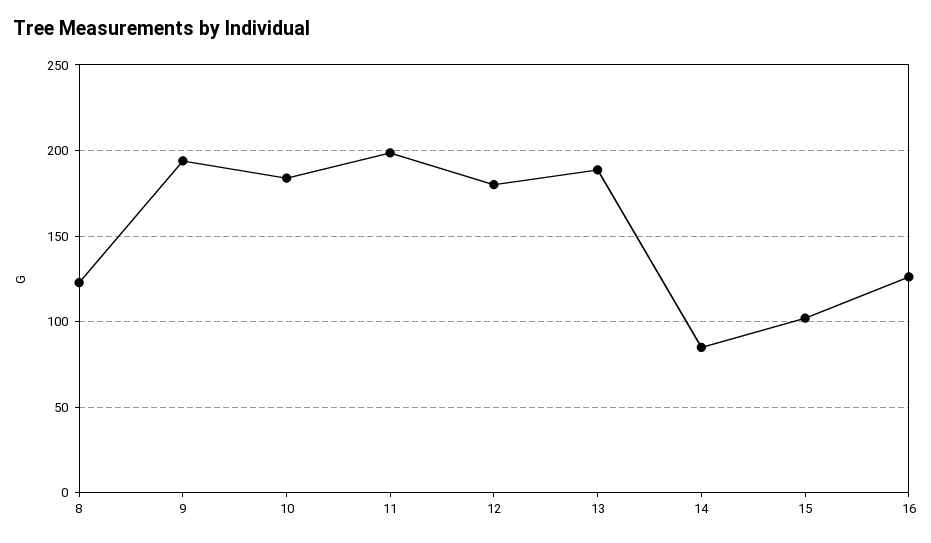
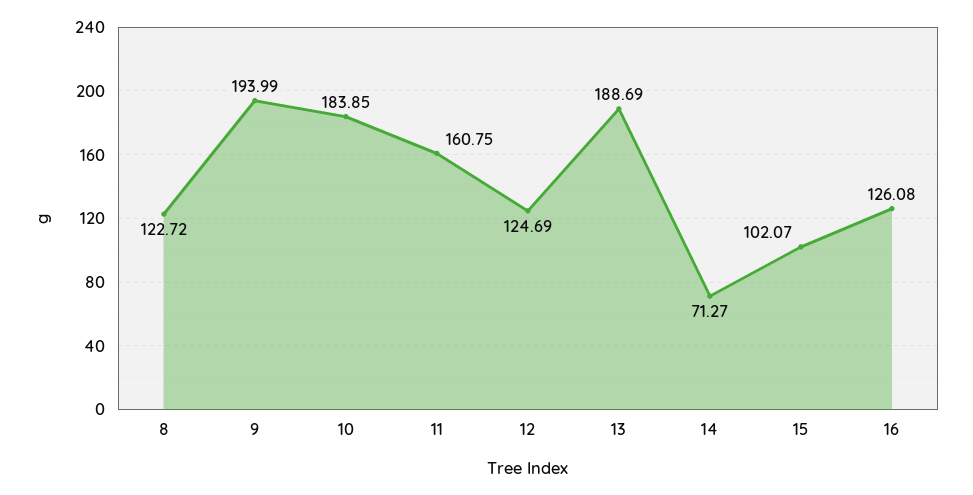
11: 200 -> 160.75
12: 180 -> 124.69
14: 85 -> 71.27

